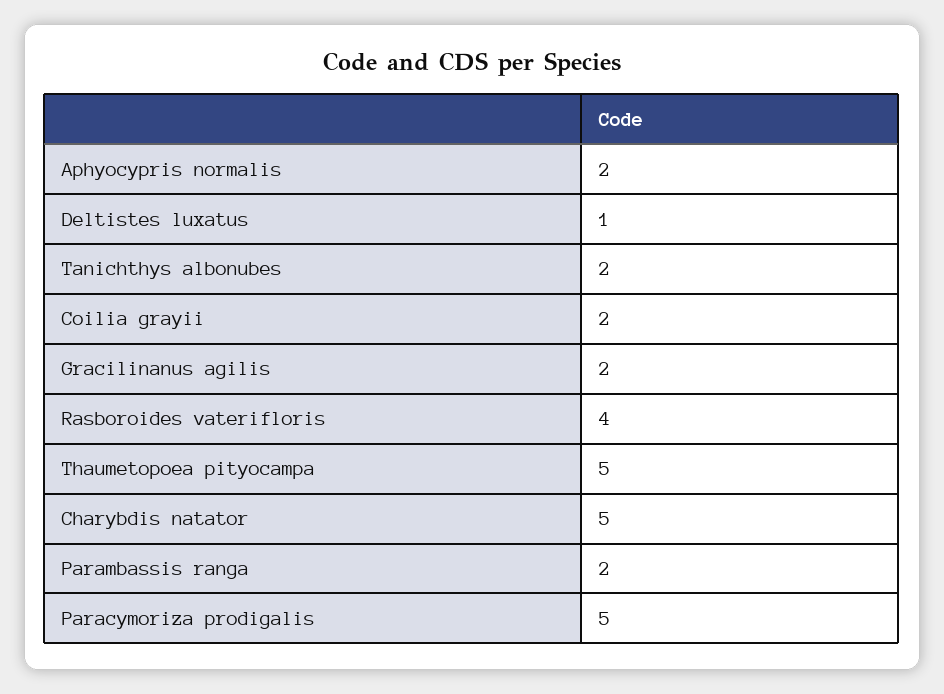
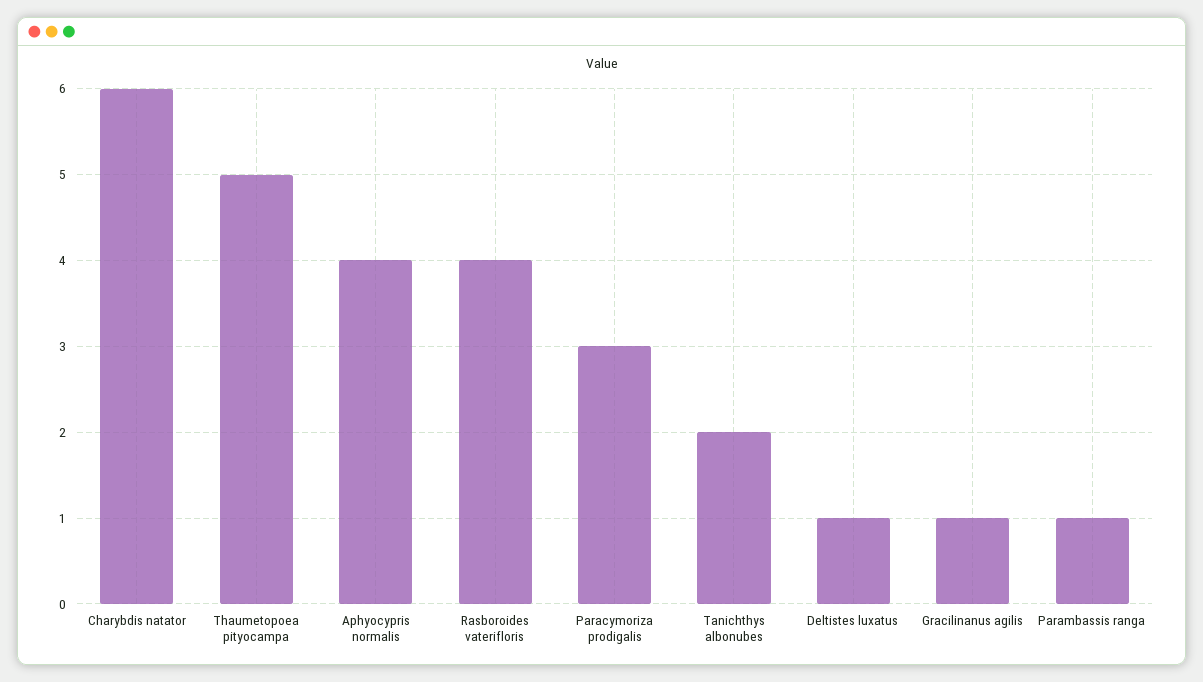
Aphyocypris normalis: 2 -> 4
Coilia grayii: 2 -> none
Gracilinanus agilis: 2 -> 1
Charybdis natator: 5 -> 6
Parambassis ranga: 2 -> 1
Paracymoriza prodigalis: 5 -> 3

